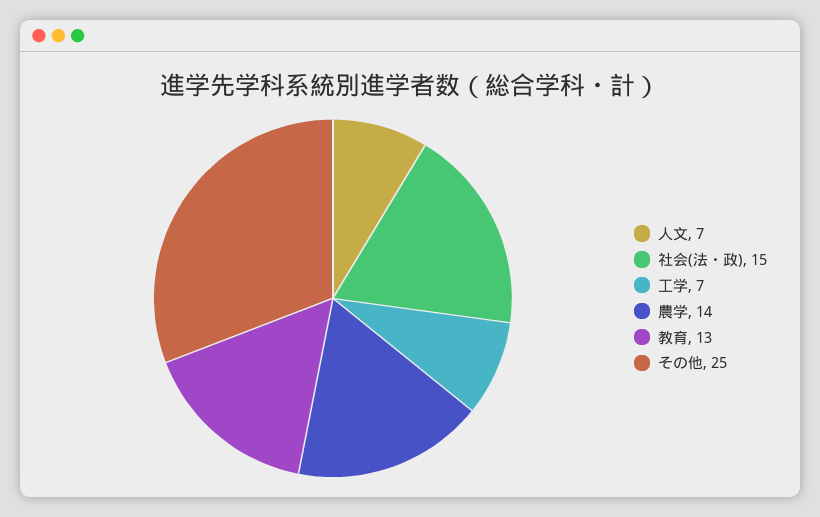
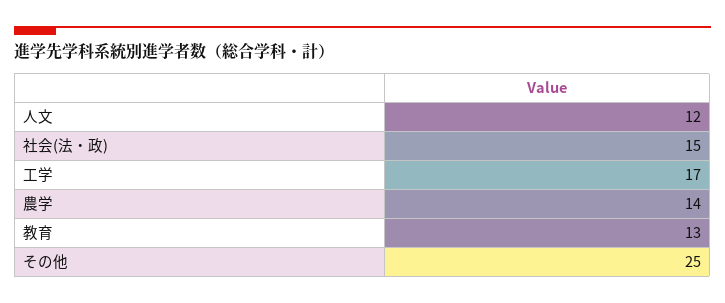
人文: 7 -> 12
工学: 7 -> 17

